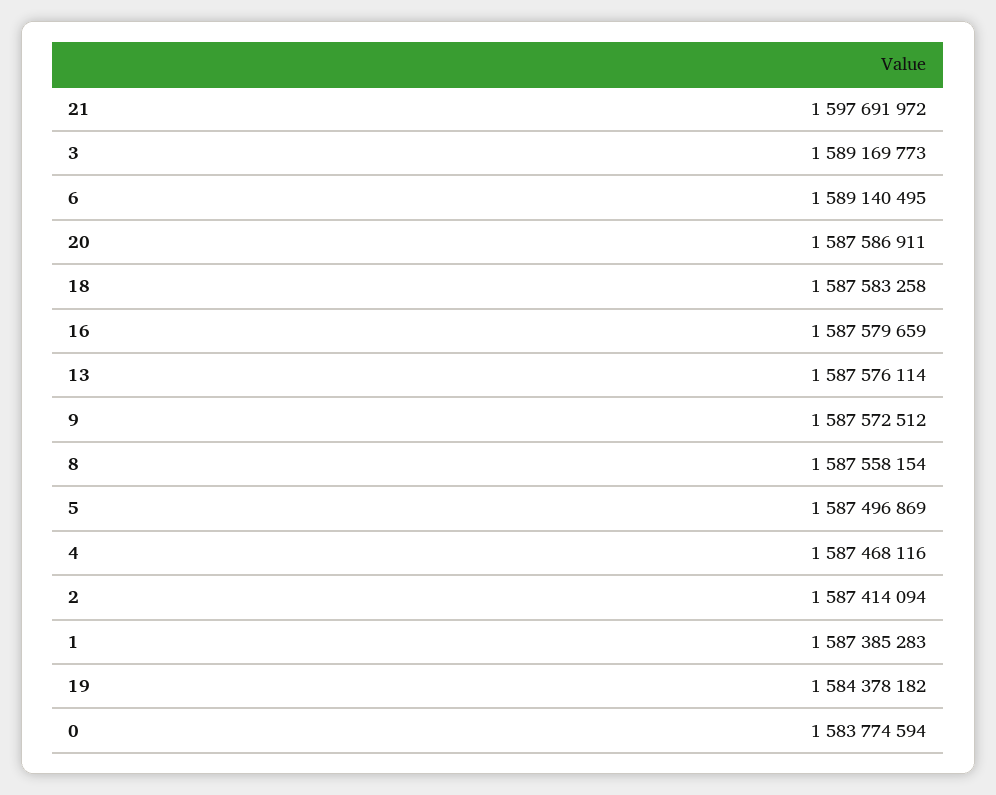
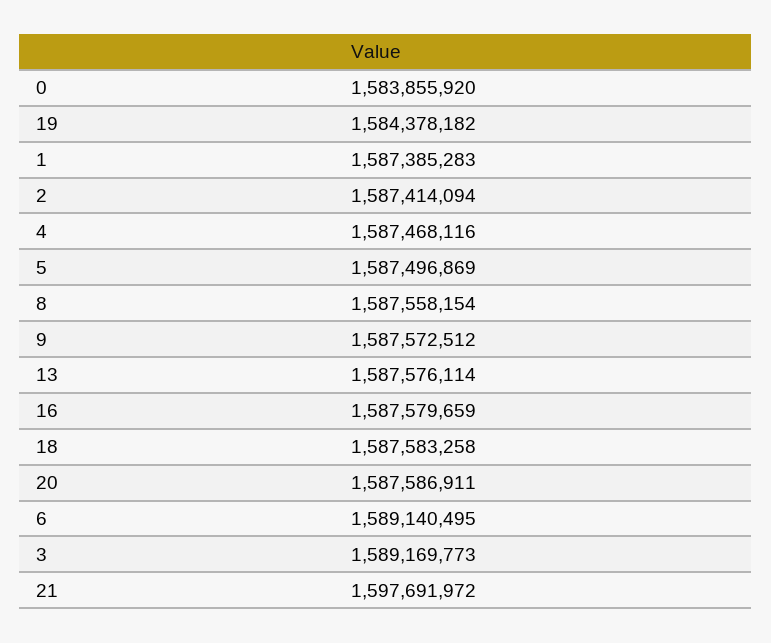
0: 1583774594 -> 1583855920

